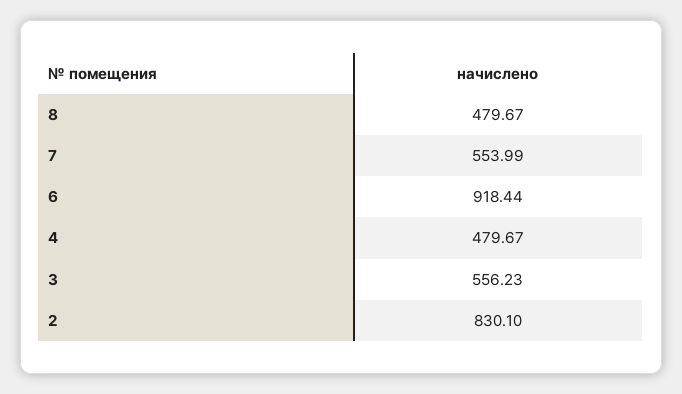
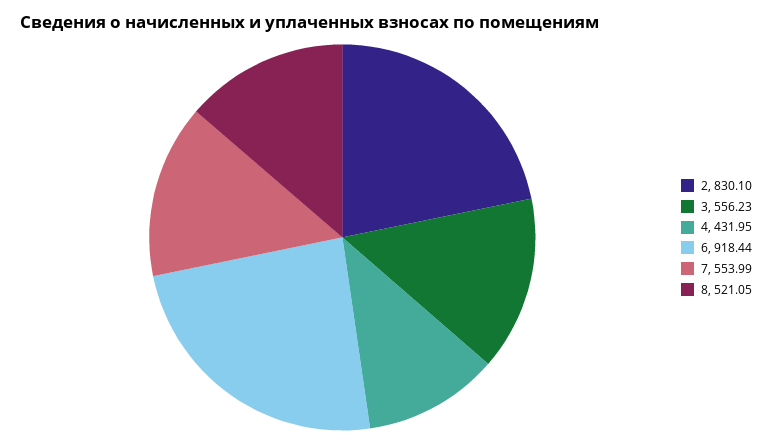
8: 479.67 -> 521.05
4: 479.67 -> 431.95

